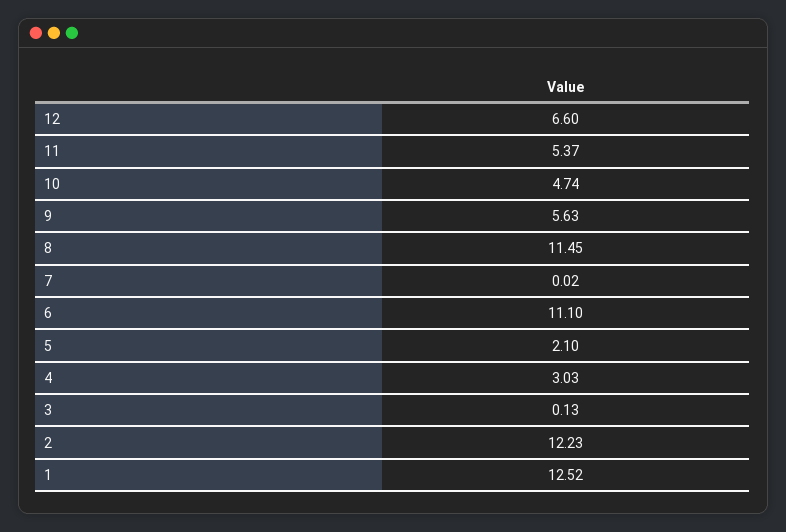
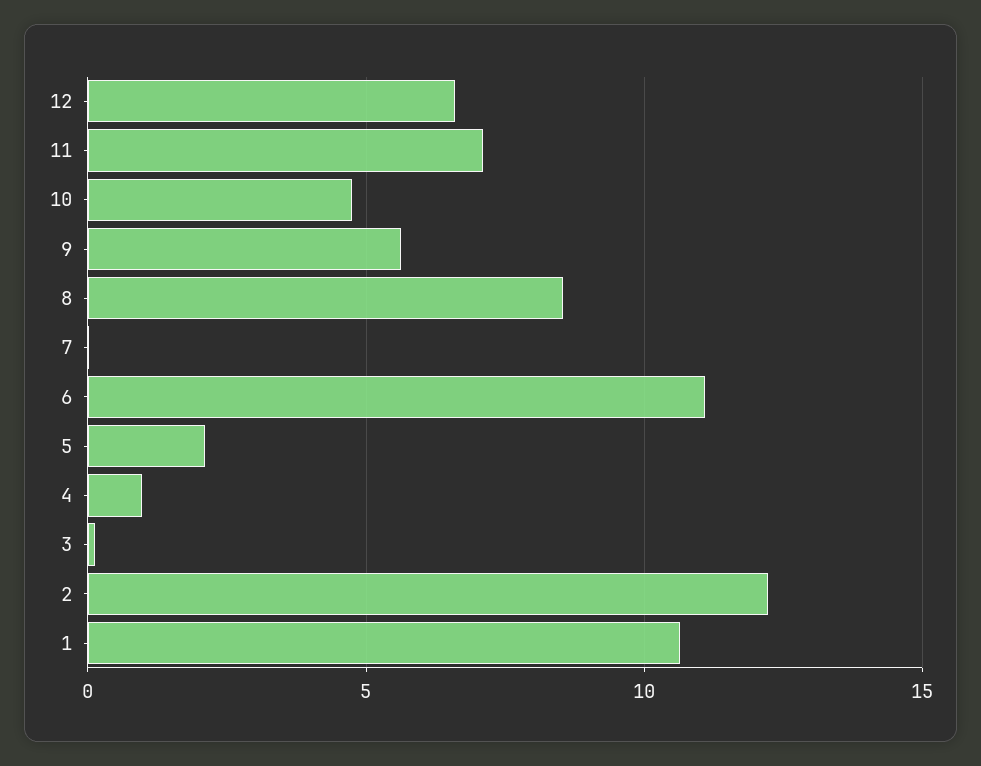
11: 5.37 -> 7
8: 11.45 -> 8.5
4: 3.03 -> 1
1: 12.52 -> 10.5

